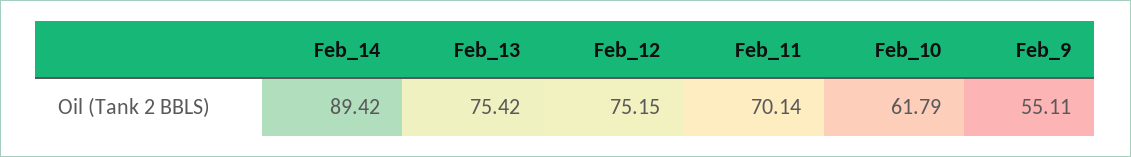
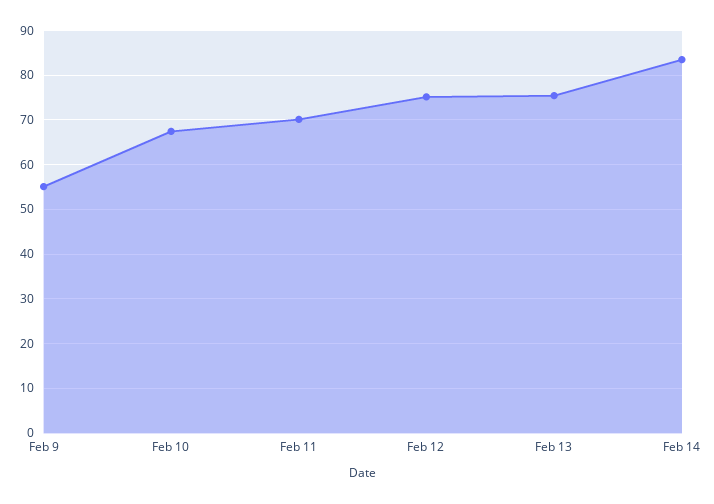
Feb_14: 89.42 -> 84
Feb_10: 61.79 -> 68

